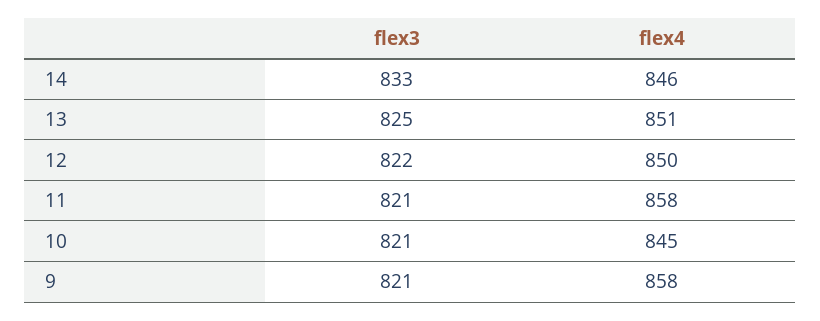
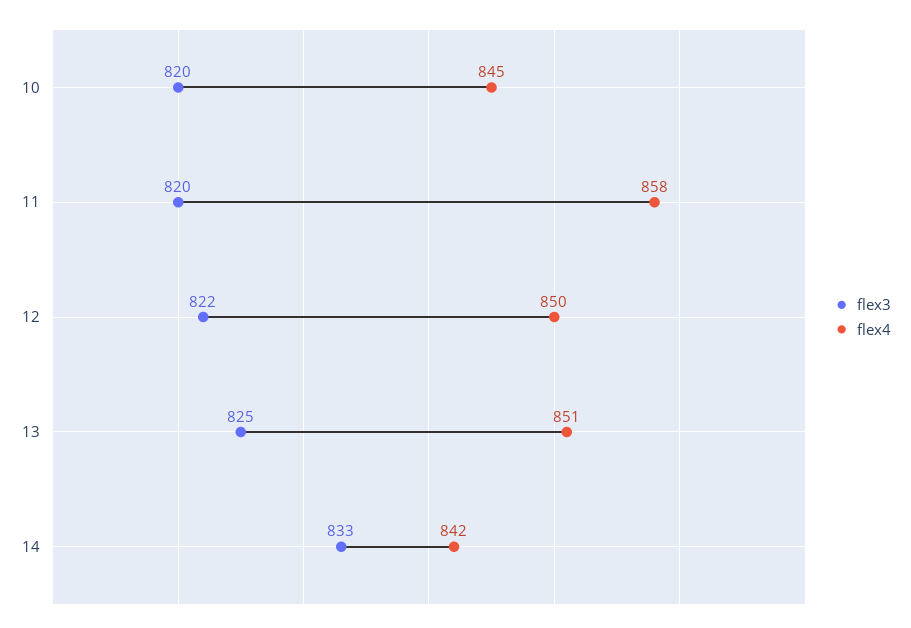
flex4, 14: 846 -> 842
flex3, 11: 821 -> 820
flex3, 10: 821 -> 820
flex3, 9: 821 -> none
flex4, 9: 858 -> none

